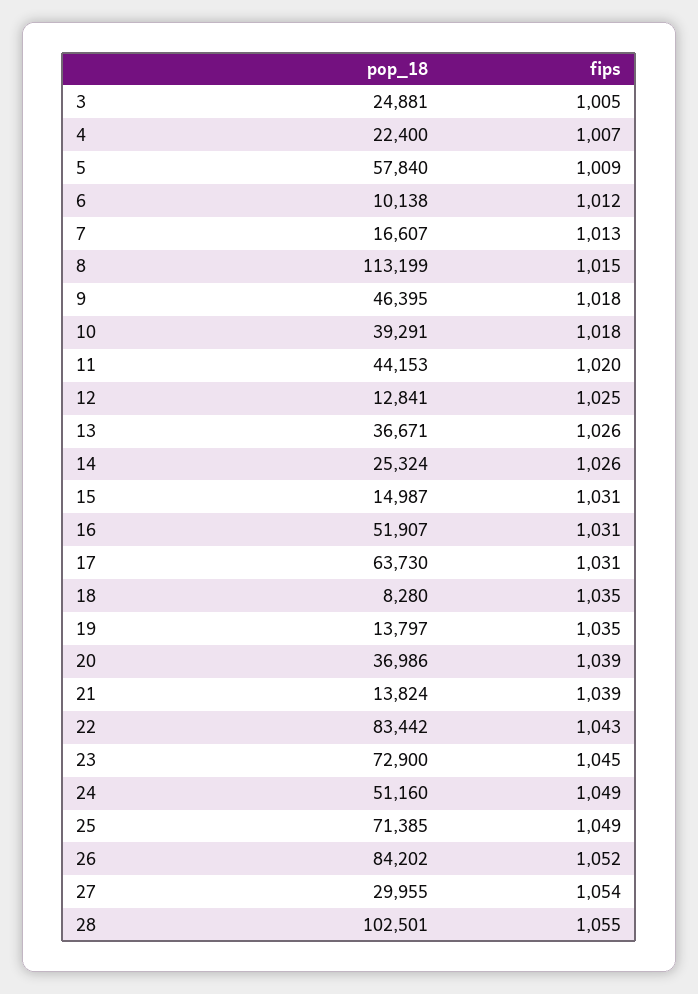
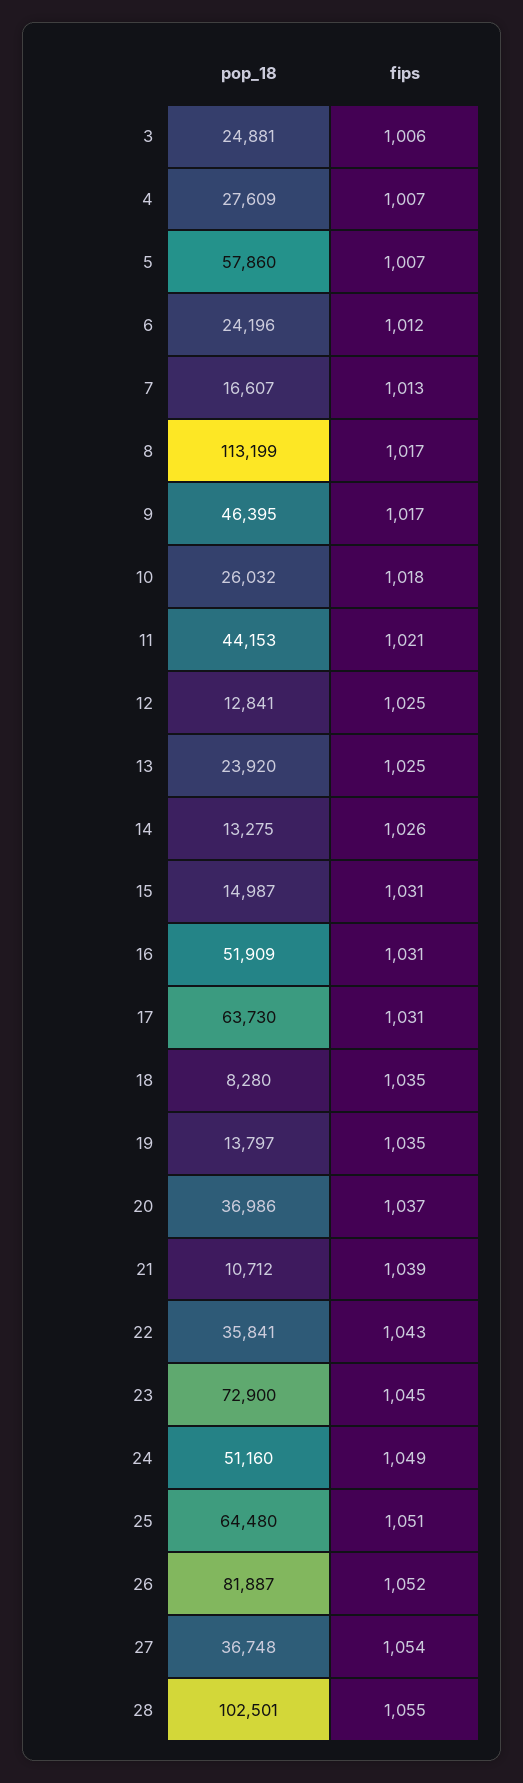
fips, 3: 1005 -> 1006
pop_18, 4: 22400 -> 27609
pop_18, 5: 57840 -> 57860
fips, 5: 1009 -> 1007
pop_18, 6: 10138 -> 24196
fips, 8: 1015 -> 1017
fips, 9: 1018 -> 1017
pop_18, 10: 39291 -> 26032
fips, 11: 1020 -> 1021
pop_18, 13: 36671 -> 23920
fips, 13: 1026 -> 1025
pop_18, 14: 25324 -> 13275
pop_18, 16: 51907 -> 51909
fips, 20: 1039 -> 1037
pop_18, 21: 13824 -> 10712
pop_18, 22: 83442 -> 35841
pop_18, 25: 71385 -> 64480
fips, 25: 1049 -> 1051
pop_18, 26: 84202 -> 81887
pop_18, 27: 29955 -> 36748

